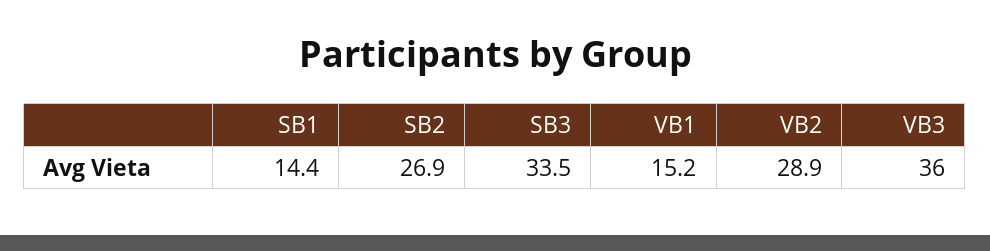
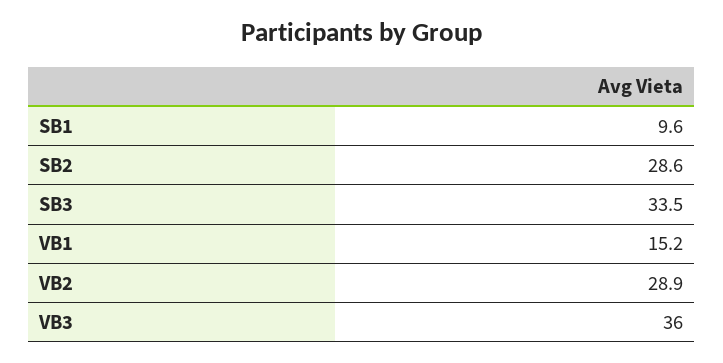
SB1: 14.4 -> 9.6
SB2: 26.9 -> 28.6

